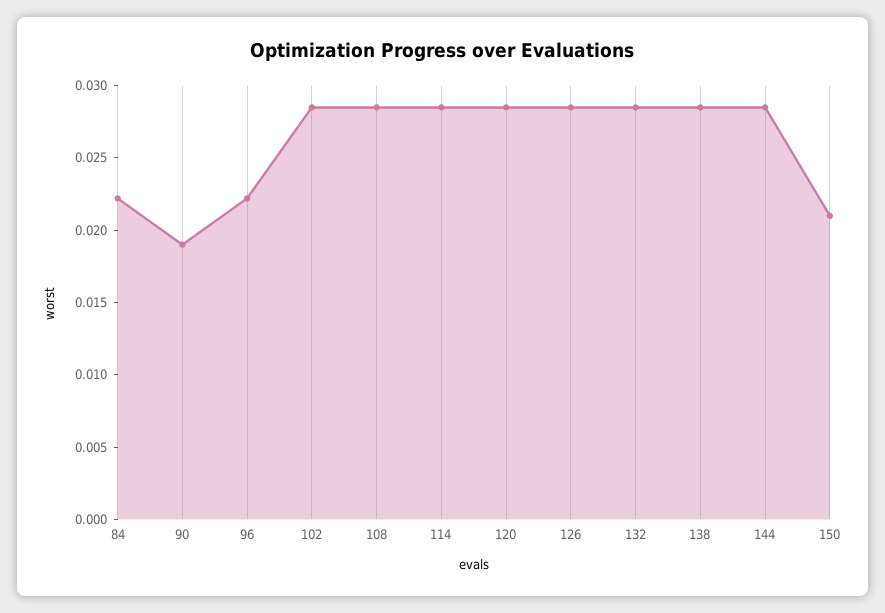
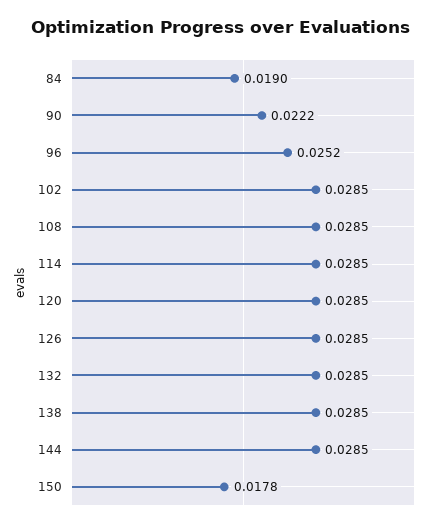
84: 0.022 -> 0.019
90: 0.019 -> 0.0222
96: 0.022 -> 0.0252
150: 0.021 -> 0.0178

